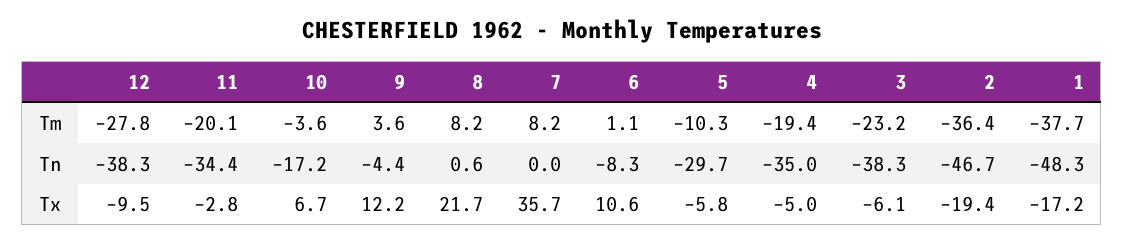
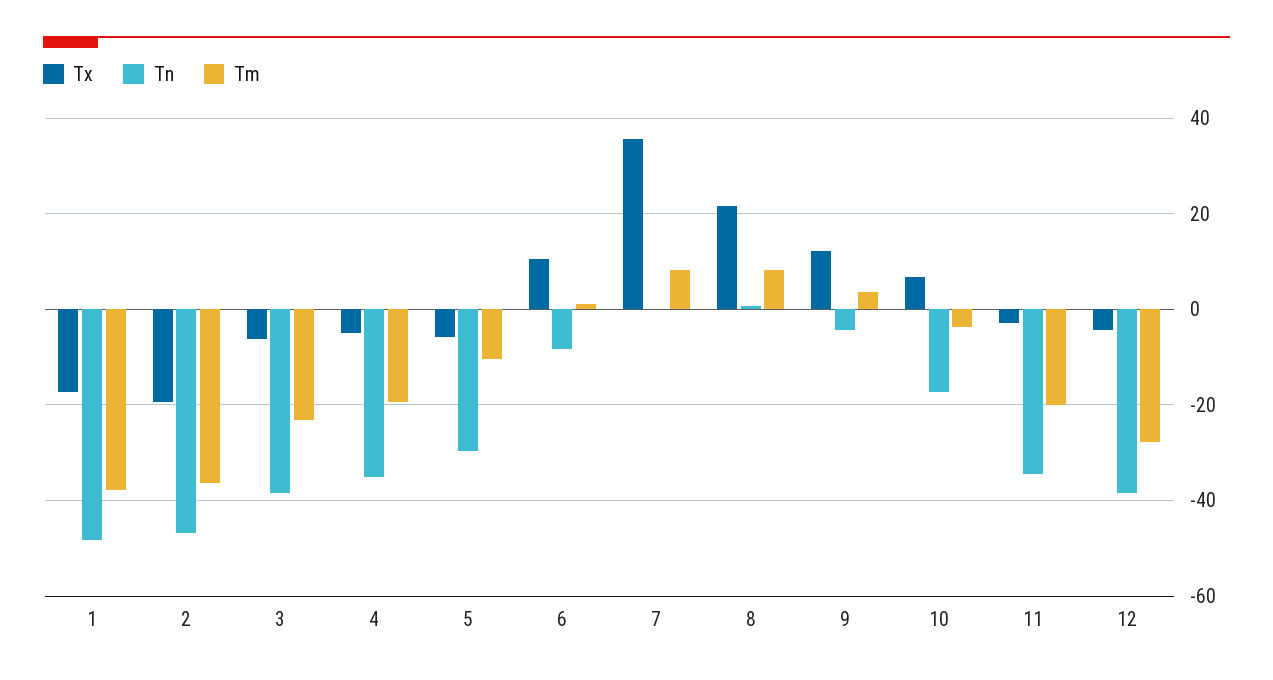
Tx, 12: -9.5 -> -4

